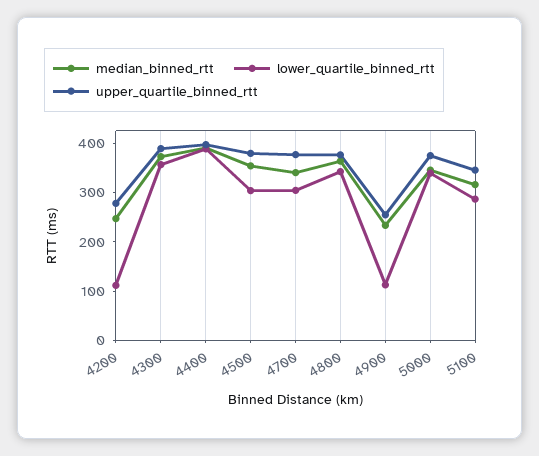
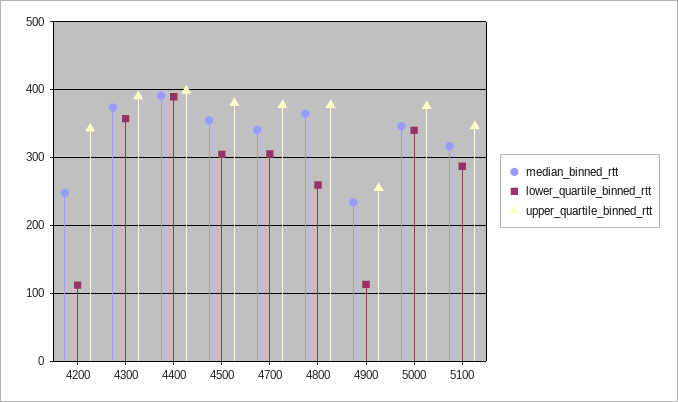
upper_quartile_binned_rtt, 4200: 280 -> 340
lower_quartile_binned_rtt, 4800: 340 -> 260

